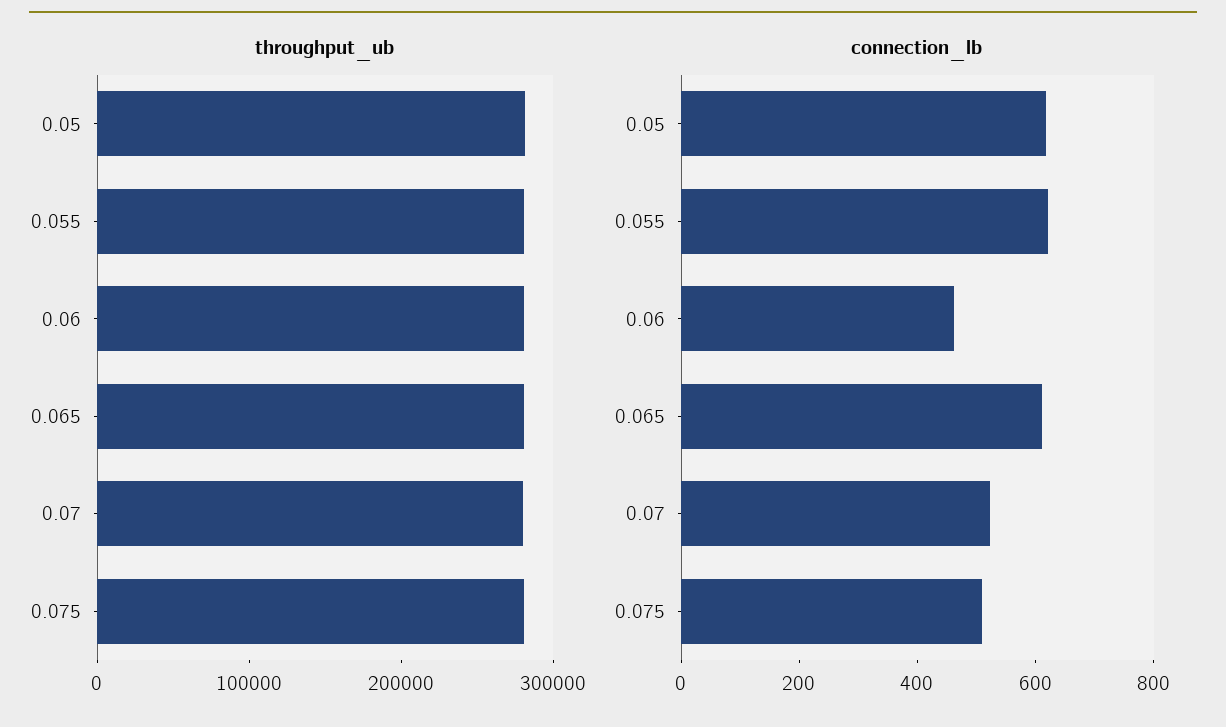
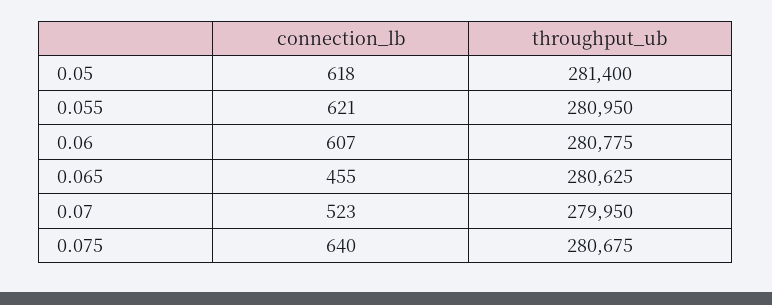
connection_lb, 0.06: 450 -> 607
connection_lb, 0.065: 600 -> 455
connection_lb, 0.075: 500 -> 640

